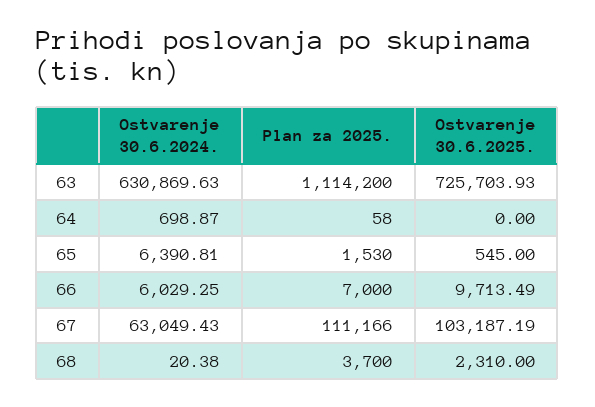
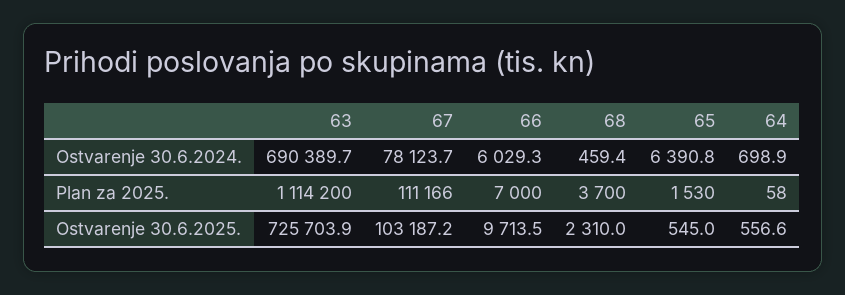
Ostvarenje 30.6.2024., 63: 630869.63 -> 690389.7
Ostvarenje 30.6.2025., 64: 0 -> 556.6
Ostvarenje 30.6.2024., 67: 63049.43 -> 78123.7
Ostvarenje 30.6.2024., 68: 20.38 -> 459.4

